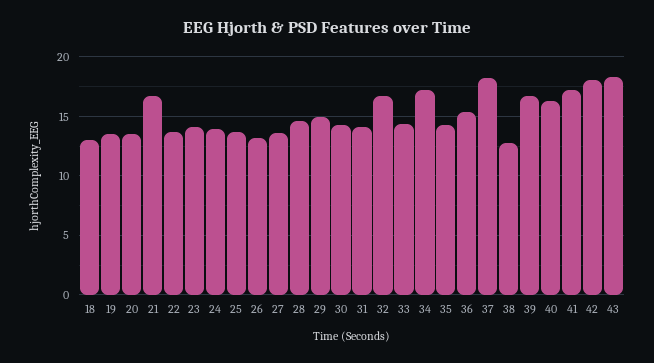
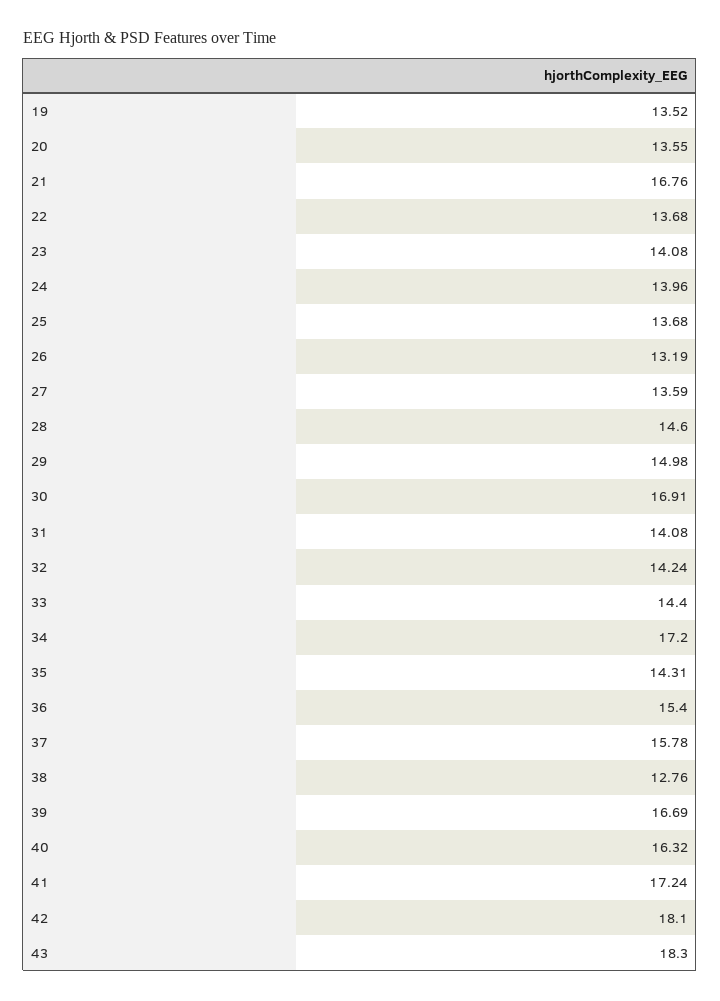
18: 13 -> none
30: 14 -> 16.91
32: 17 -> 14.24
37: 18 -> 15.78

